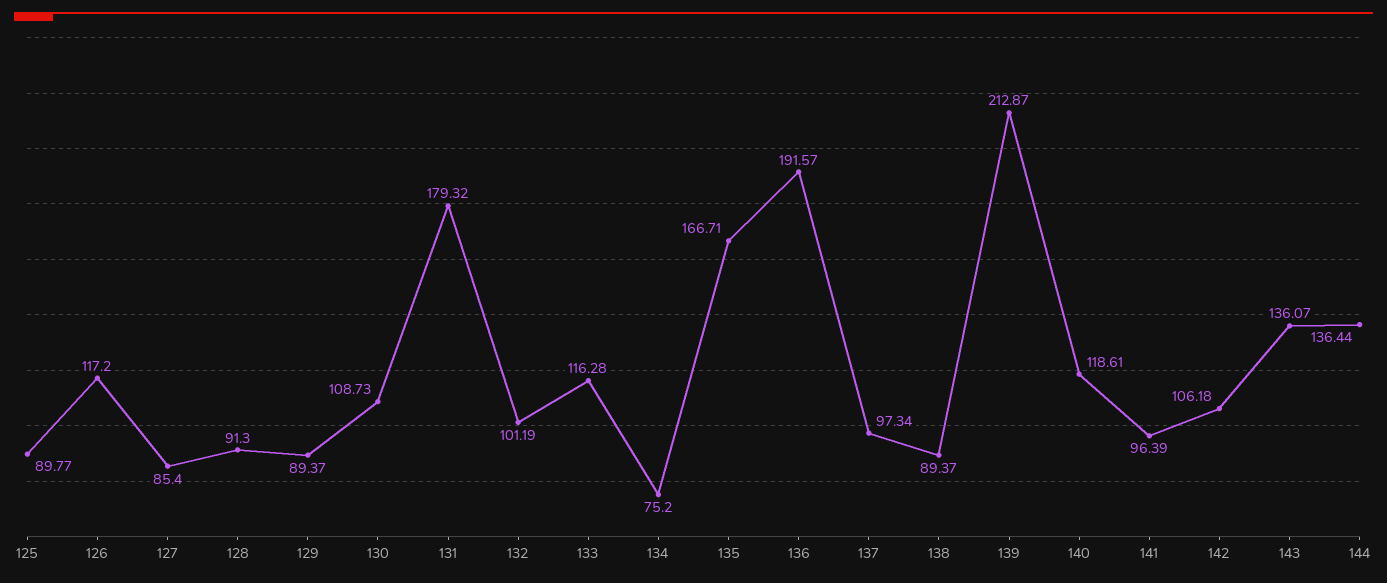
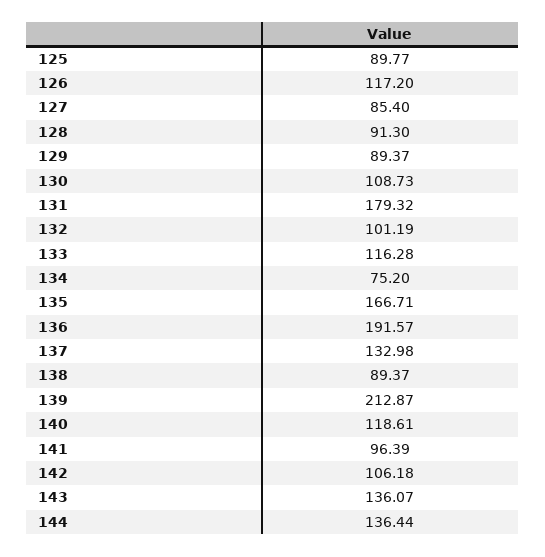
137: 97.34 -> 132.98

